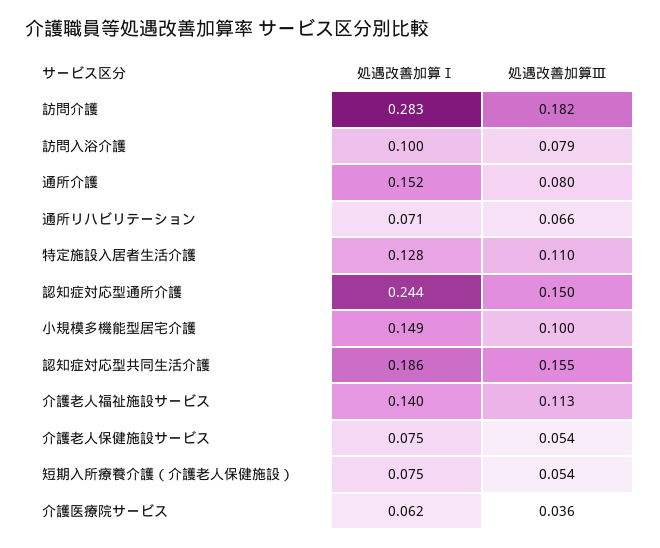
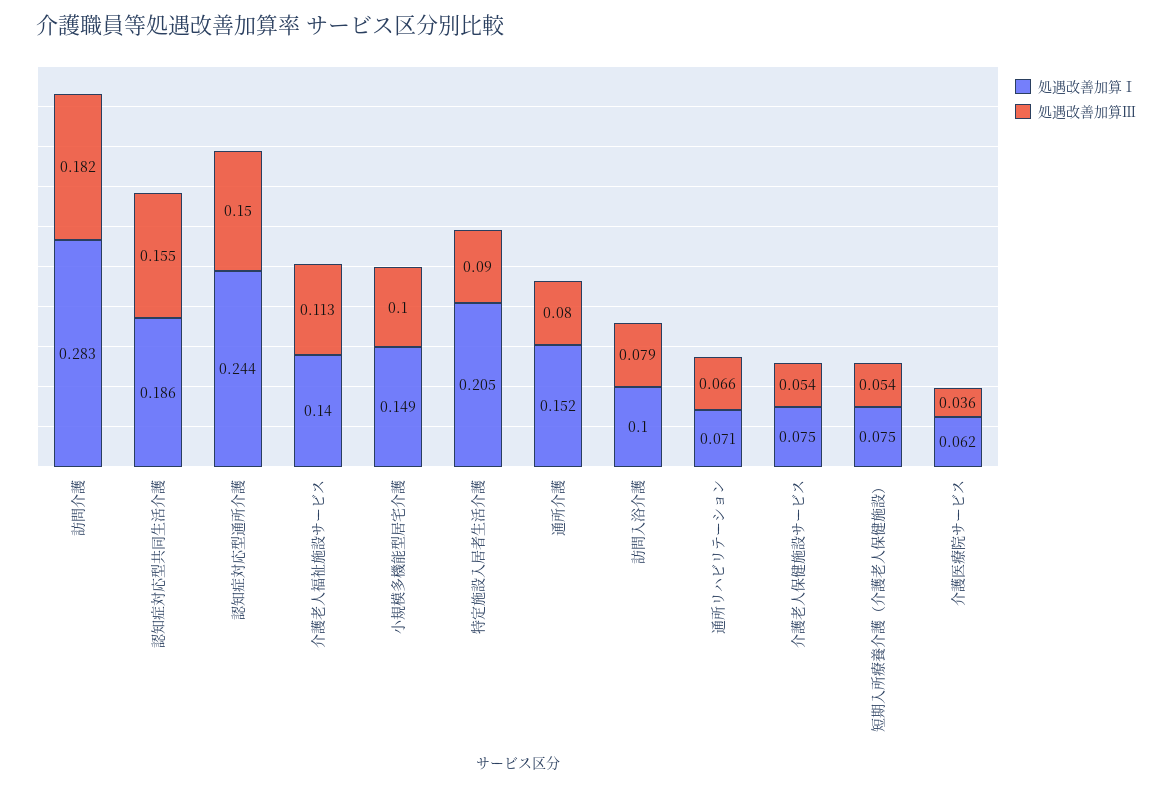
処遇改善加算Ⅰ, 特定施設入居者生活介護: 0.128 -> 0.205
処遇改善加算Ⅲ, 特定施設入居者生活介護: 0.11 -> 0.09

